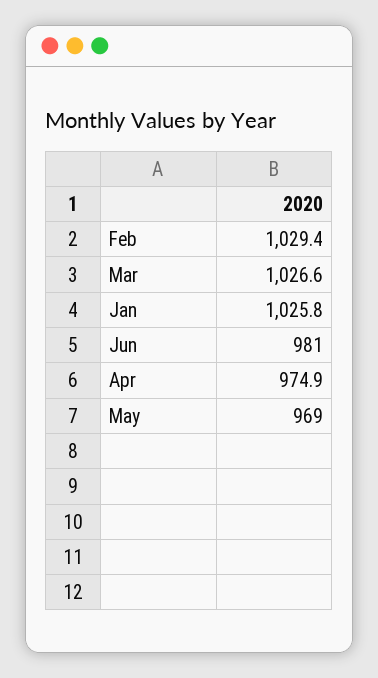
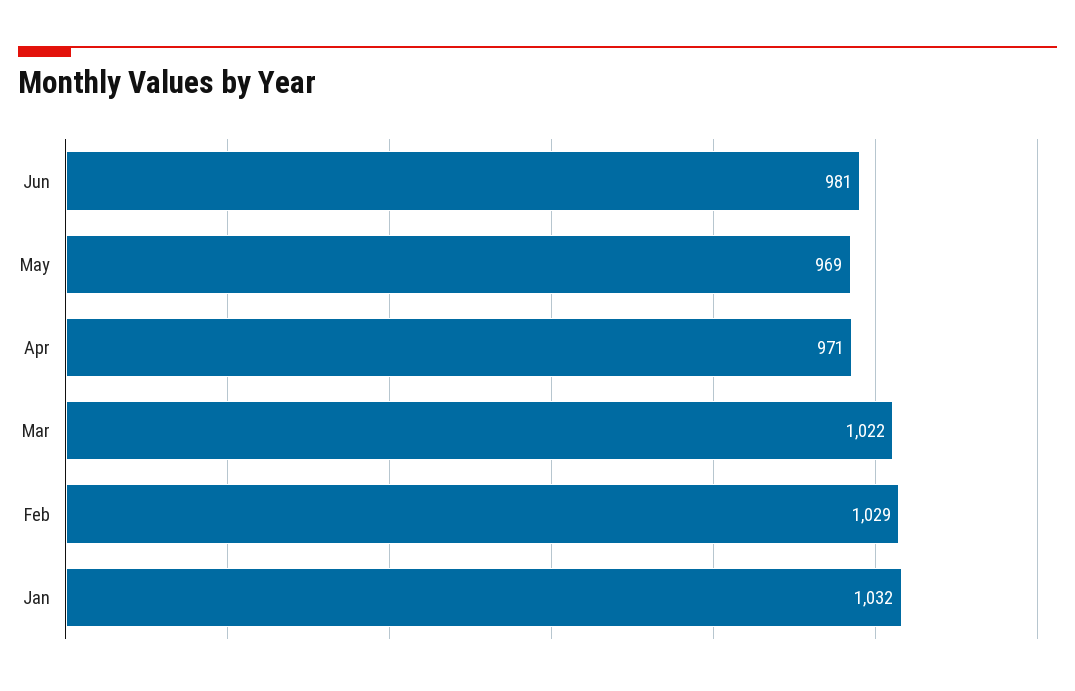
Mar: 1026.6 -> 1022
Jan: 1025.8 -> 1032
Apr: 974.9 -> 971

